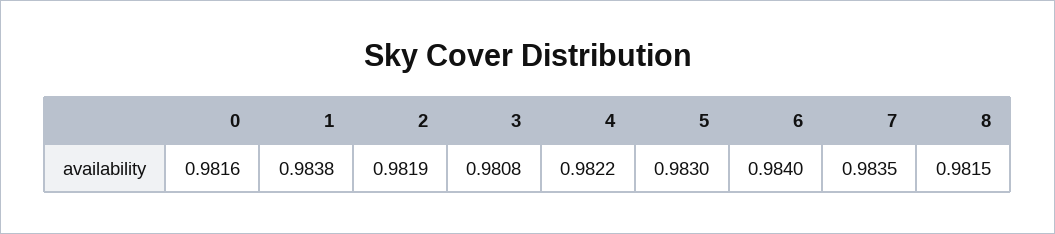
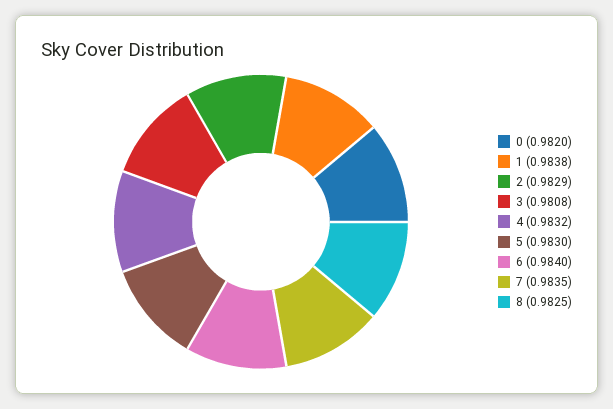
0: 0.9816 -> 0.982
2: 0.9819 -> 0.9829
4: 0.9822 -> 0.9832
8: 0.9815 -> 0.9825

